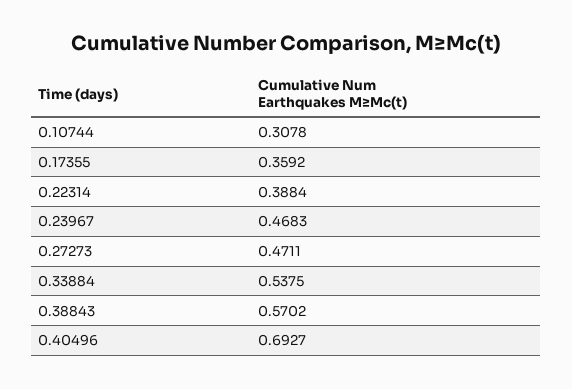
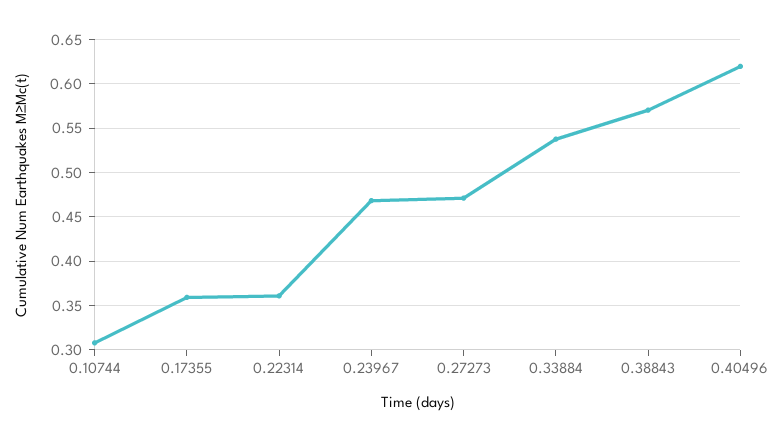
0.22314: 0.3884 -> 0.36
0.40496: 0.6927 -> 0.62

